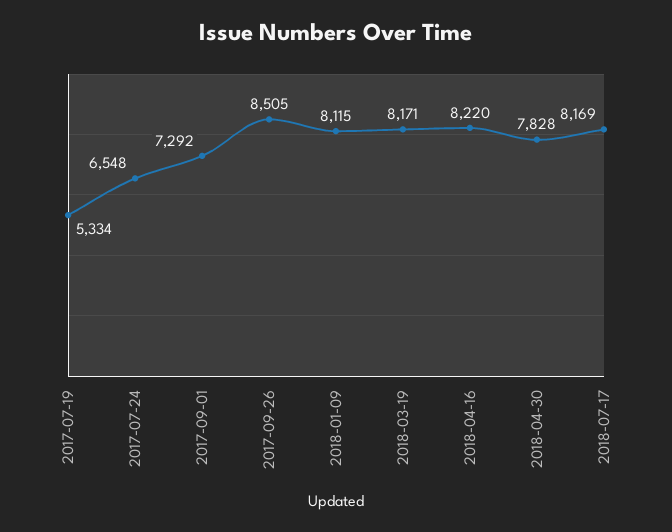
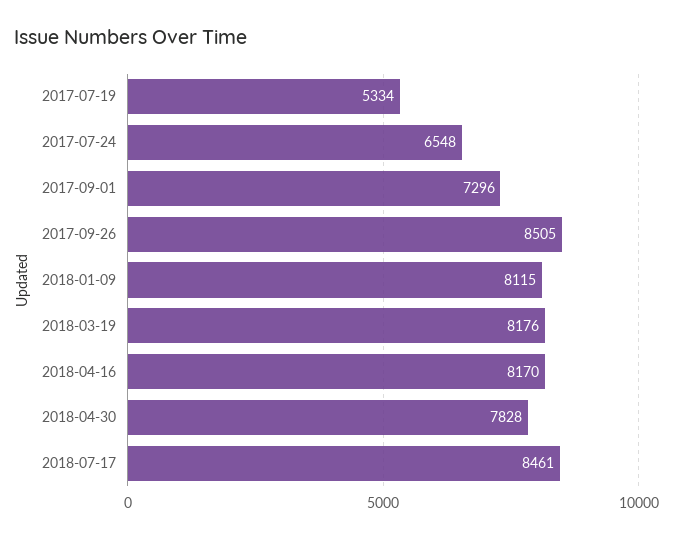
2017-09-01: 7292 -> 7296
2018-03-19: 8171 -> 8176
2018-04-16: 8220 -> 8170
2018-07-17: 8169 -> 8461

